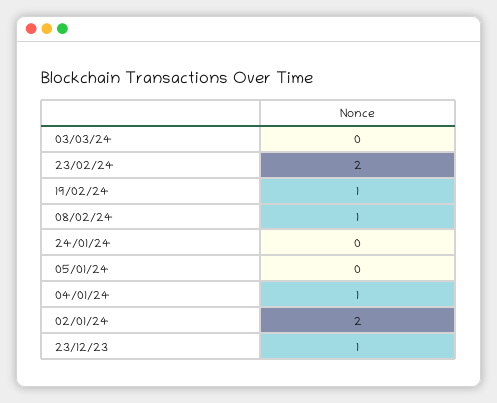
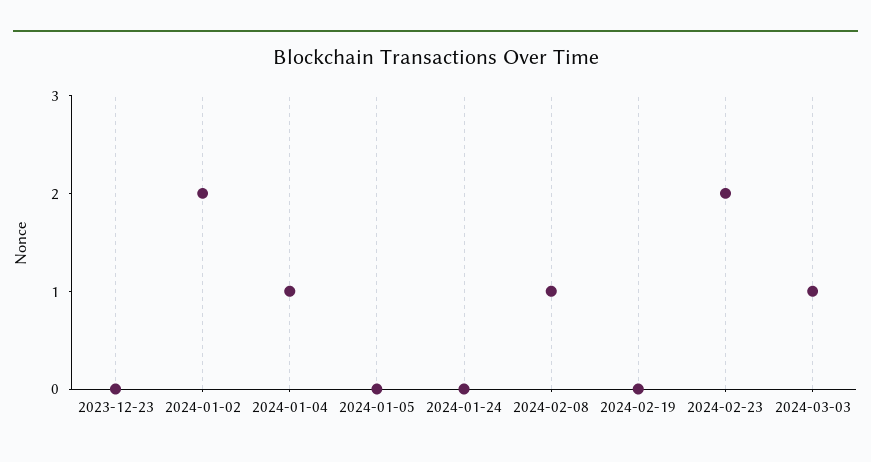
03/03/24: 0 -> 1
19/02/24: 1 -> 0
23/12/23: 1 -> 0

